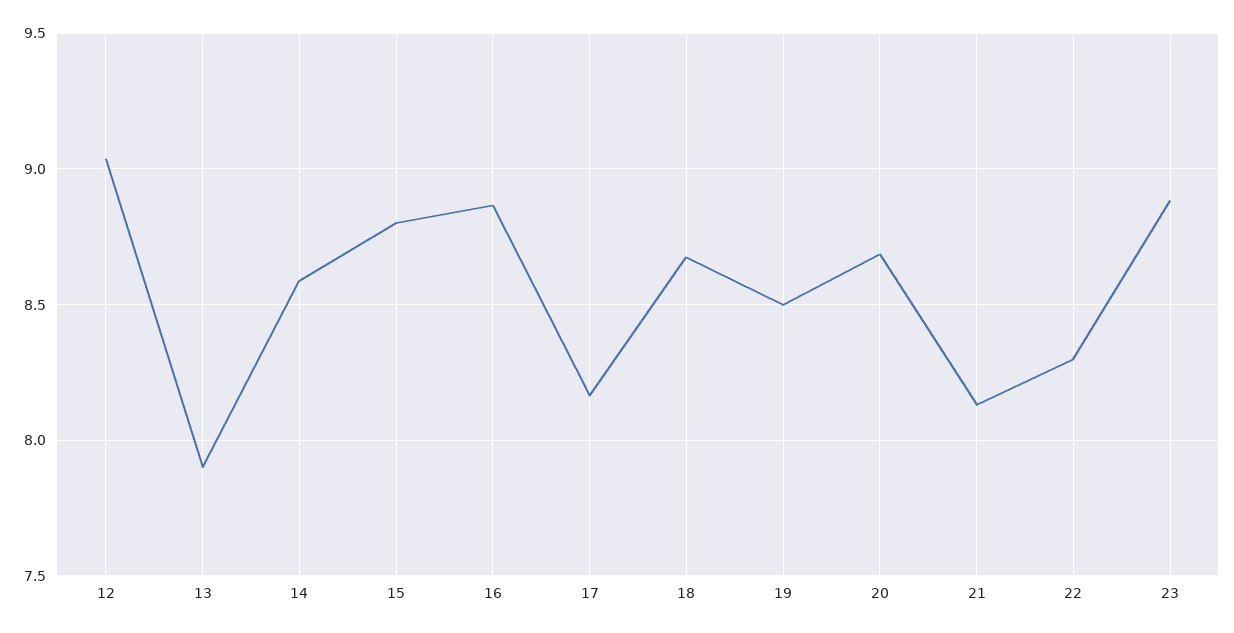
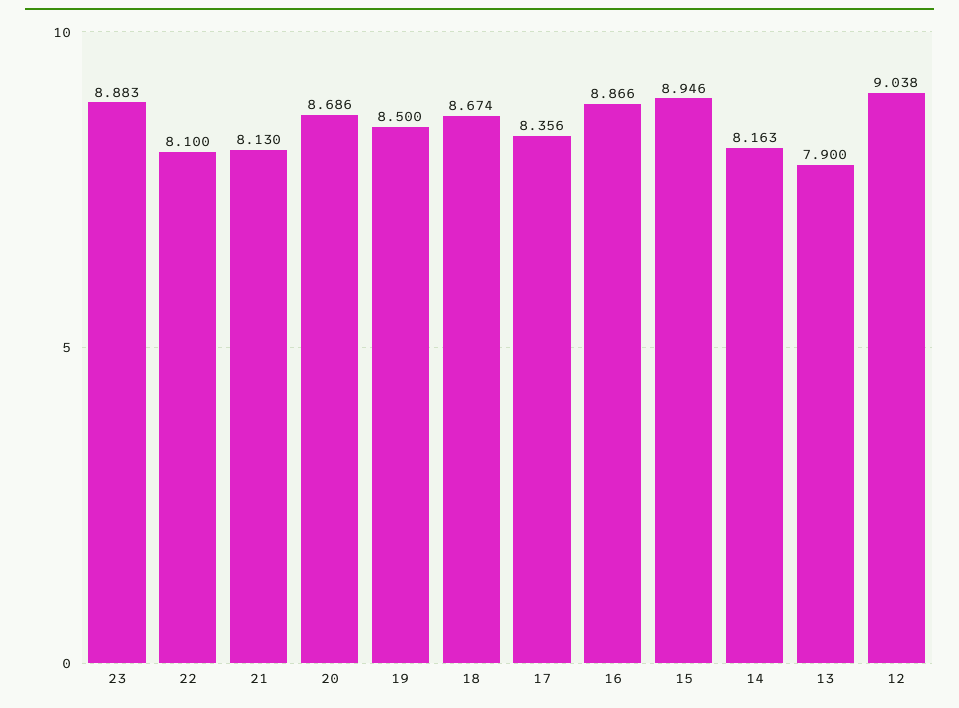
14: 8.6 -> 8.163
15: 8.8 -> 8.946
17: 8.15 -> 8.356
22: 8.3 -> 8.1

